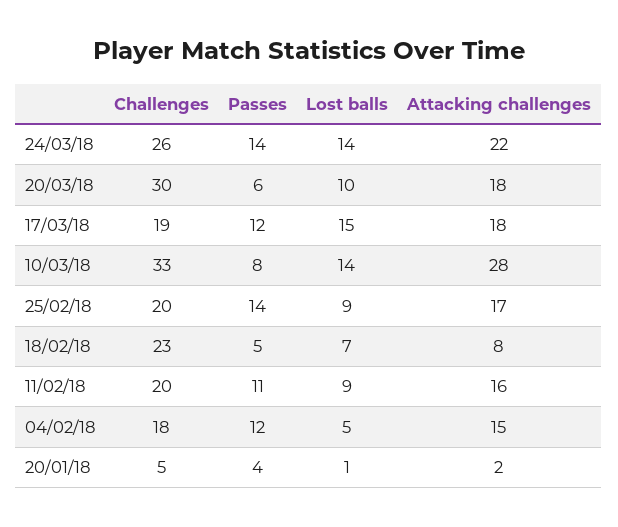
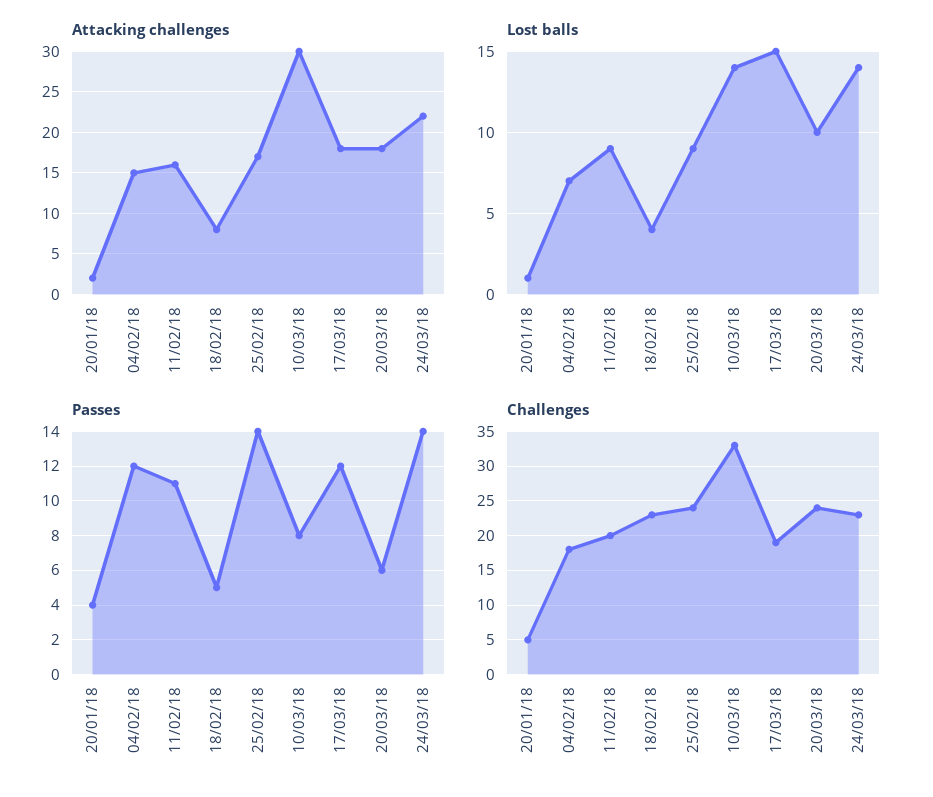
Challenges, 24/03/18: 26 -> 23
Challenges, 20/03/18: 30 -> 24
Attacking challenges, 10/03/18: 28 -> 30
Challenges, 25/02/18: 20 -> 24
Lost balls, 18/02/18: 7 -> 4
Lost balls, 04/02/18: 5 -> 7

